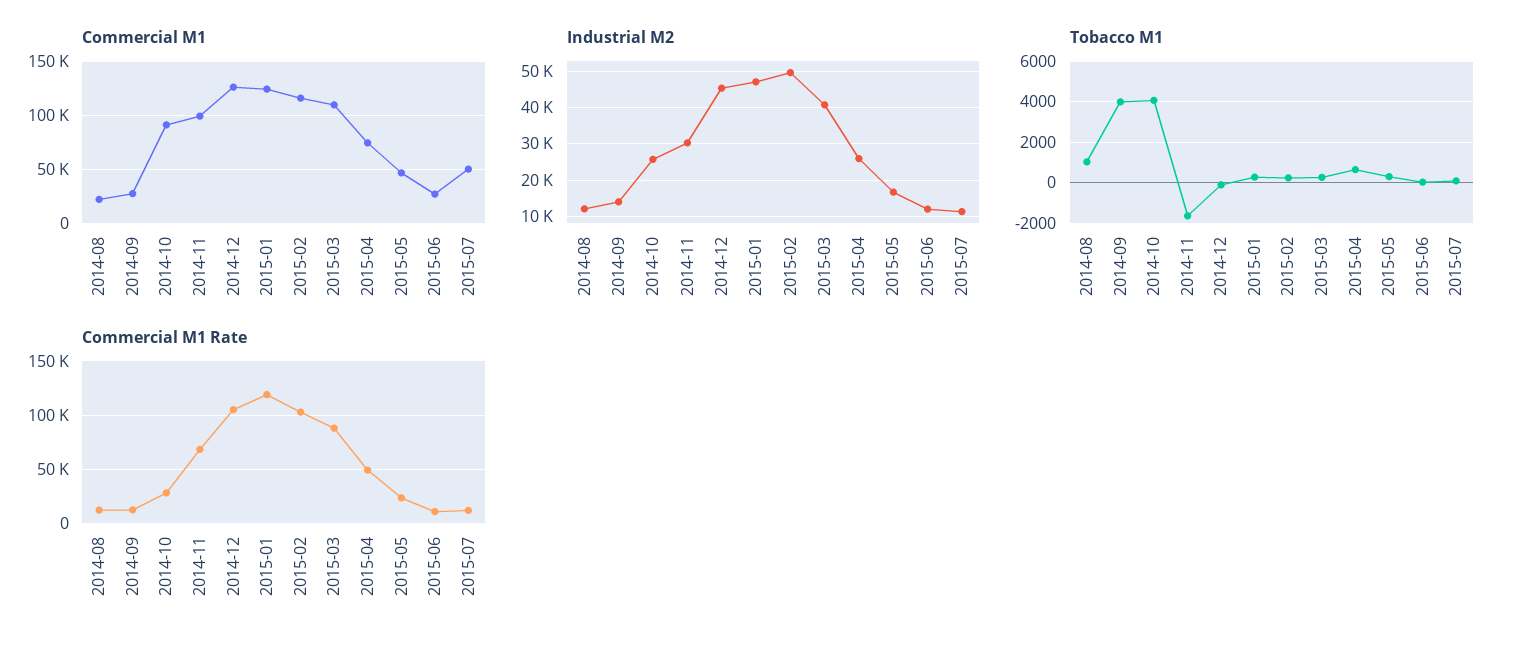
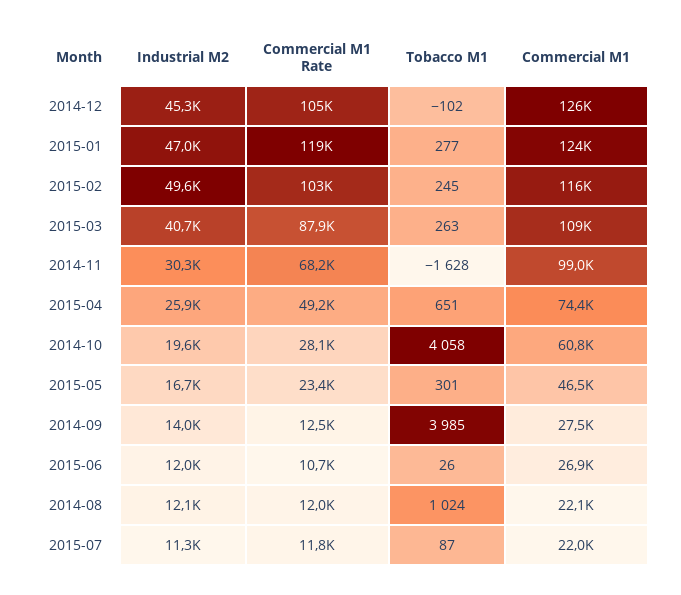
Commercial M1, 2014-10: 90000 -> 60800
Commercial M1, 2015-07: 50000 -> 22000
Industrial M2, 2014-10: 26000 -> 19600

